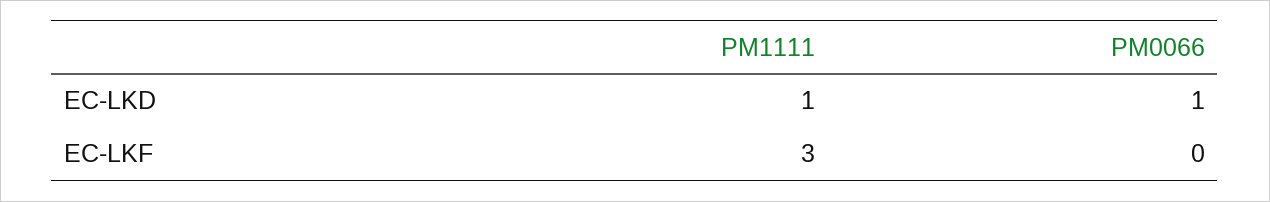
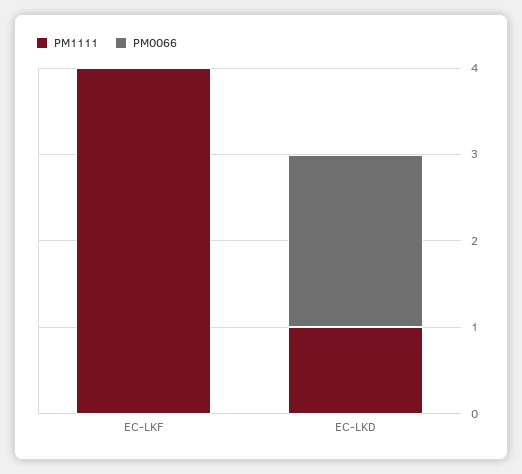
PM0066, EC-LKD: 1 -> 2
PM1111, EC-LKF: 3 -> 4

